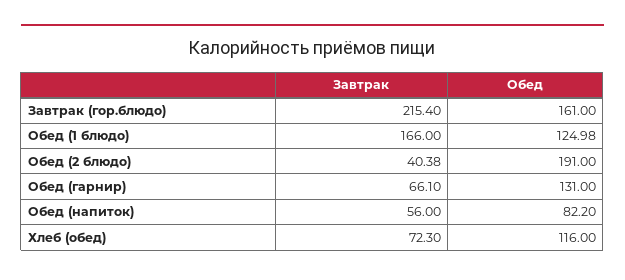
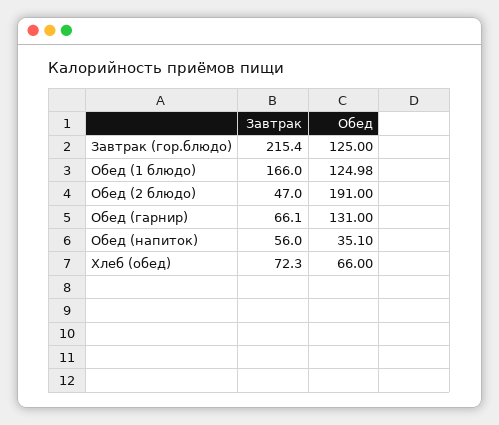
Обед, Завтрак (гор.блюдо): 161 -> 125
Завтрак, Обед (2 блюдо): 40.38 -> 47
Обед, Обед (напиток): 82.2 -> 35.1
Обед, Хлеб (обед): 116 -> 66

